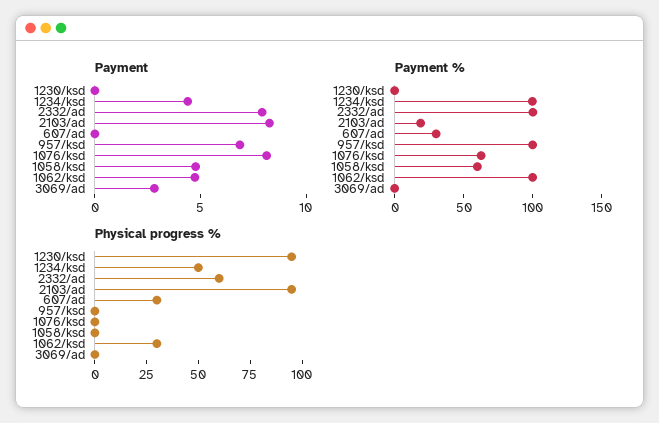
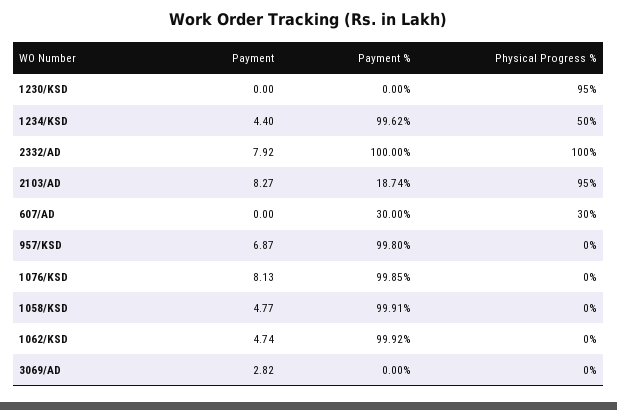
Payment %, 1076/ksd: 60 -> 99.85
Payment %, 1058/ksd: 60 -> 99.91
Physical progress %, 2332/ad: 60 -> 100
Physical progress %, 1062/ksd: 30 -> 0

